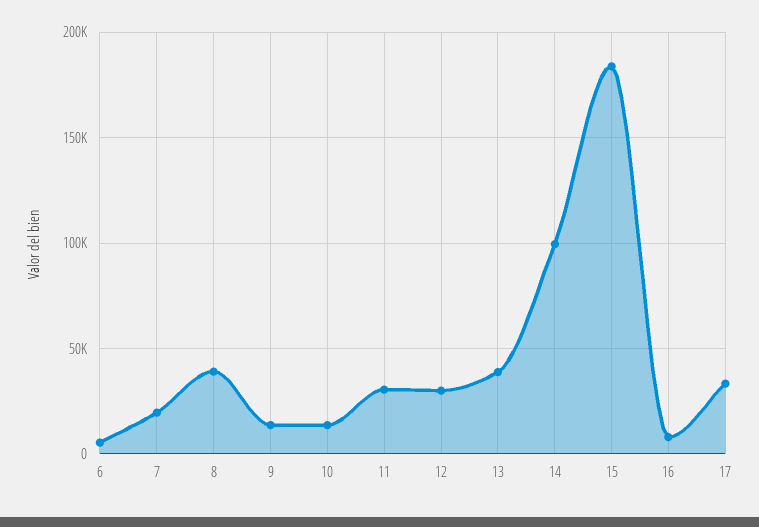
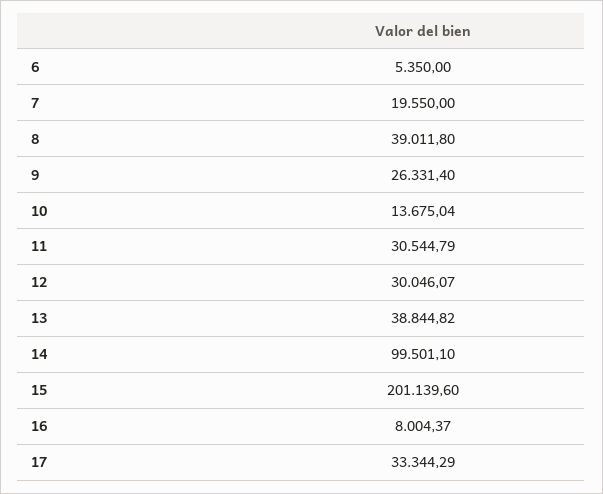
9: 15000 -> 26331.4
15: 185000 -> 201139.6

